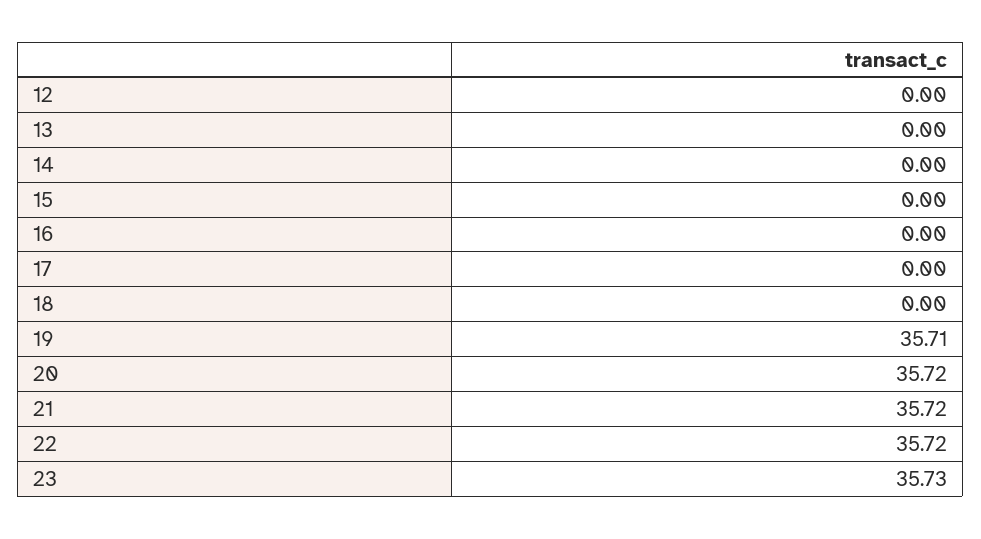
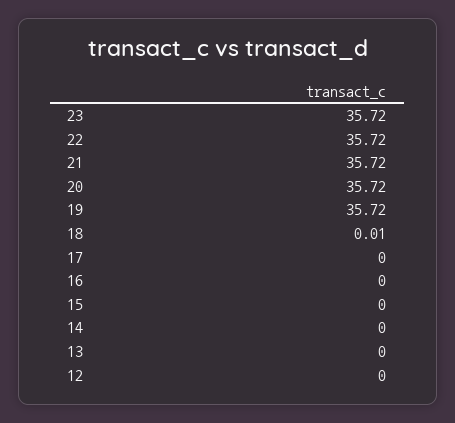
18: 0 -> 0.01
19: 35.71 -> 35.72
23: 35.73 -> 35.72

